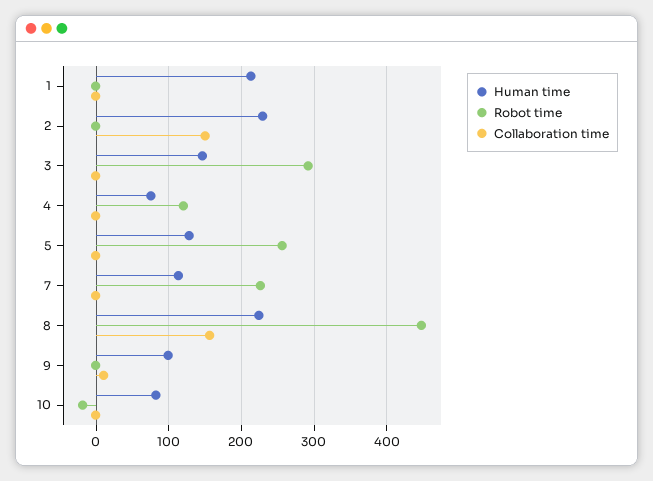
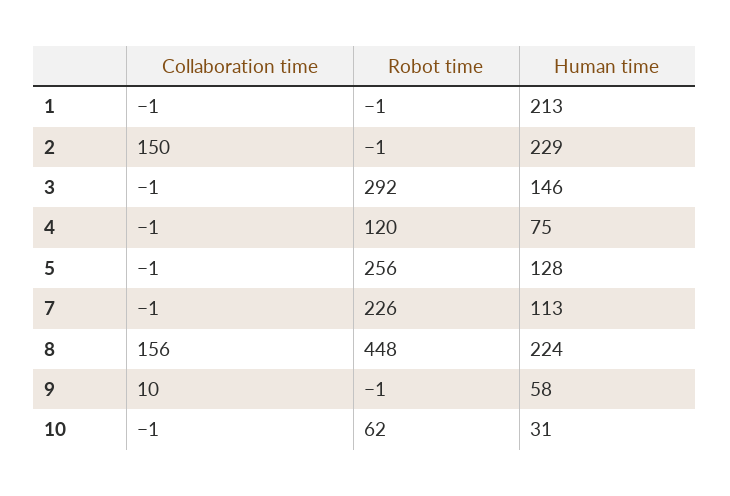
Human time, 9: 100 -> 58
Human time, 10: 80 -> 31
Robot time, 10: -20 -> 62

